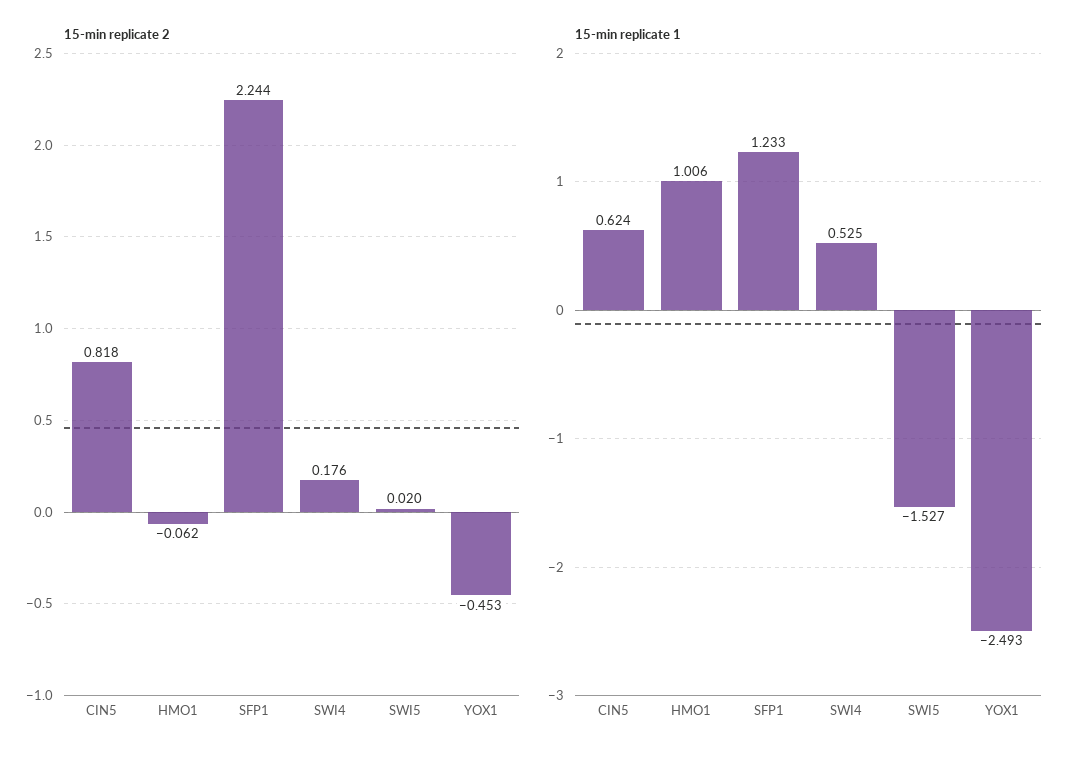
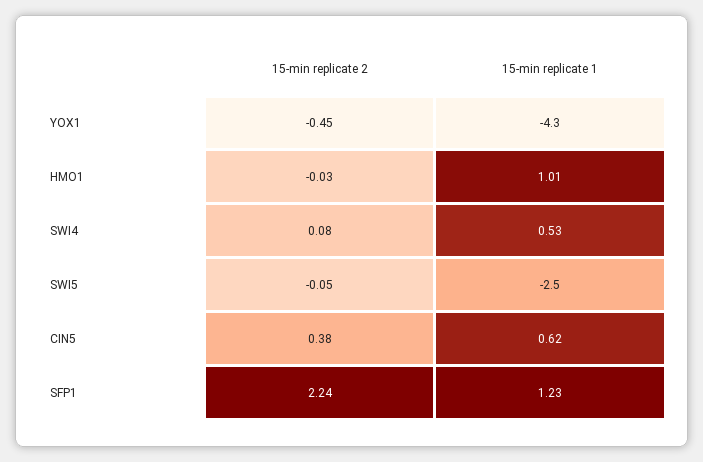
15-min replicate 2, CIN5: 0.818 -> 0.38
15-min replicate 2, HMO1: -0.062 -> -0.03
15-min replicate 2, SWI4: 0.176 -> 0.08
15-min replicate 2, SWI5: 0.02 -> -0.05
15-min replicate 1, SWI5: -1.527 -> -2.5
15-min replicate 1, YOX1: -2.493 -> -4.3

